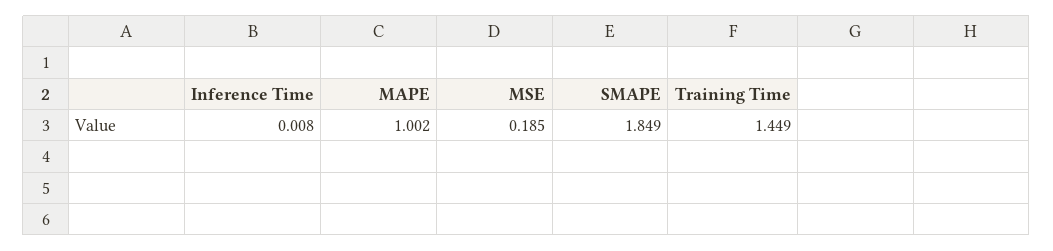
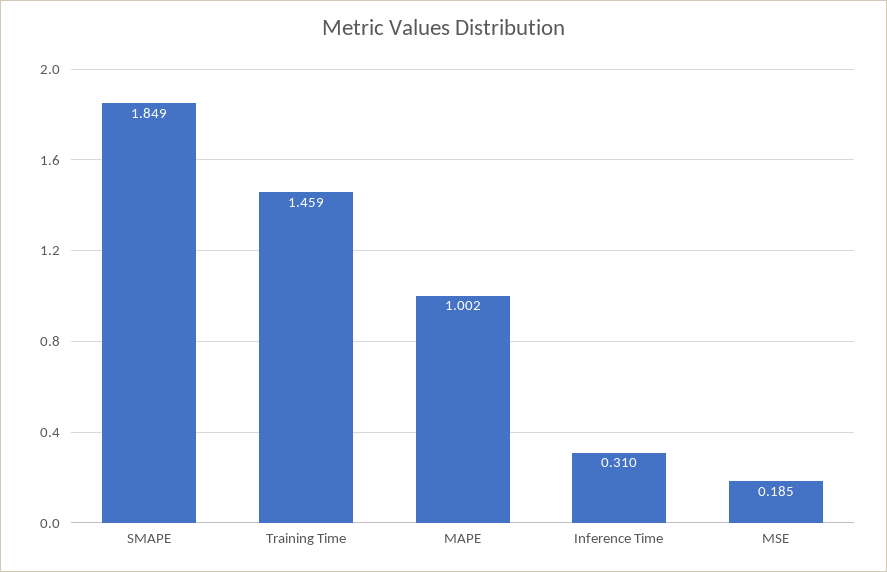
Inference Time: 0.008 -> 0.31
Training Time: 1.449 -> 1.459

